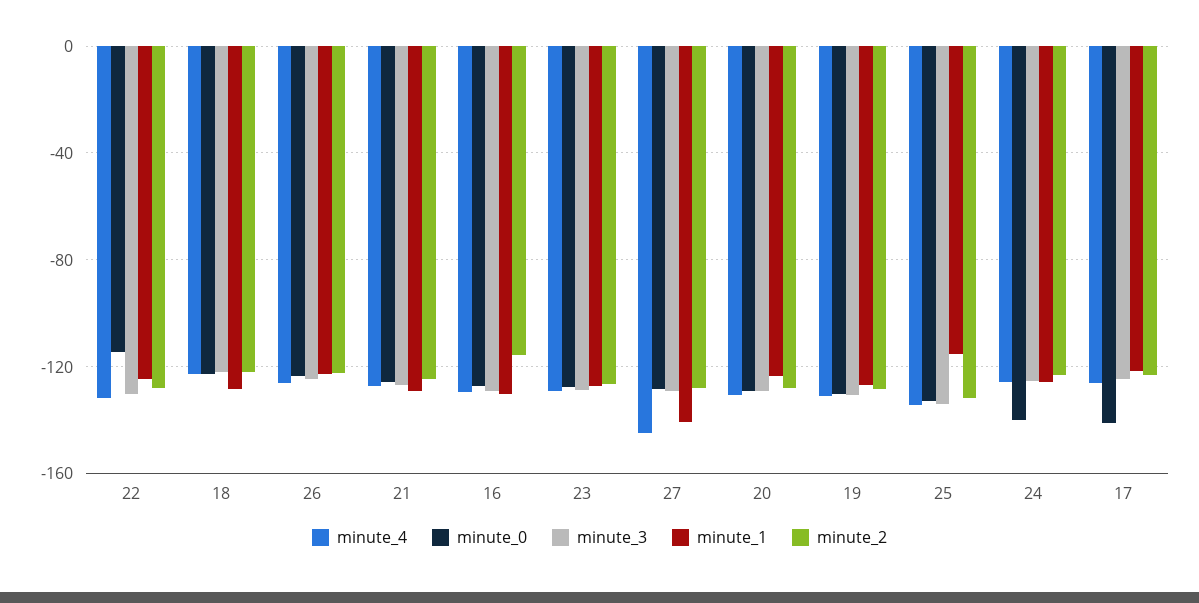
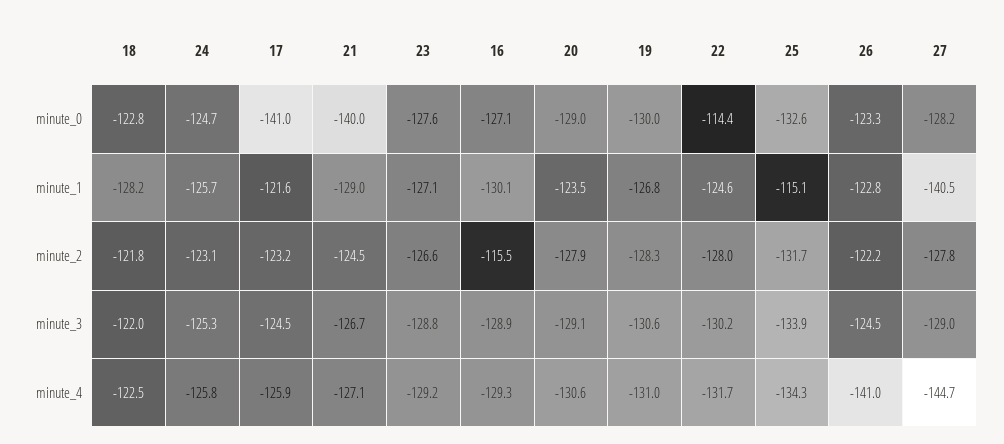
minute_4, 26: -125 -> -141
minute_0, 21: -125 -> -140
minute_0, 24: -140 -> -124.7

